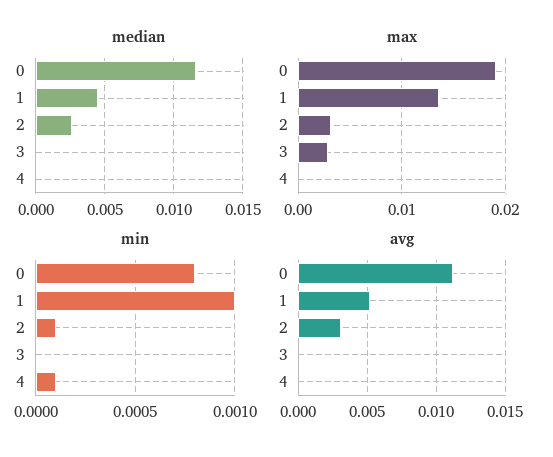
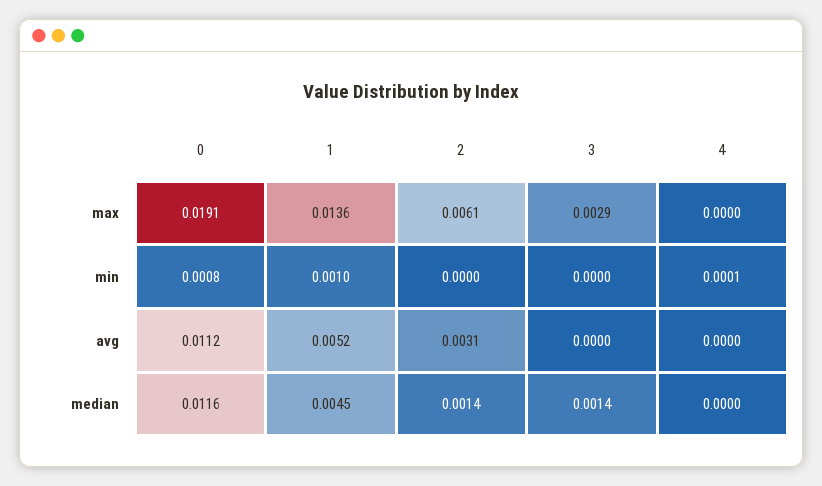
median, 2: 0.0025 -> 0.0014
median, 3: 0 -> 0.0014
max, 2: 0.003 -> 0.0061
min, 2: 0.0001 -> 0

